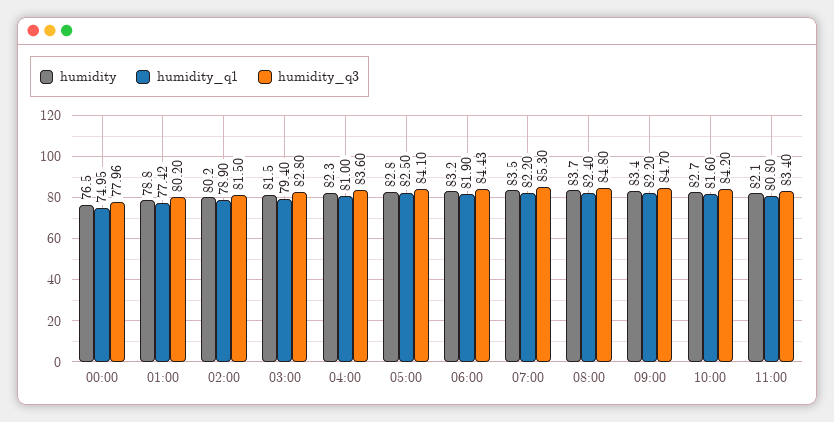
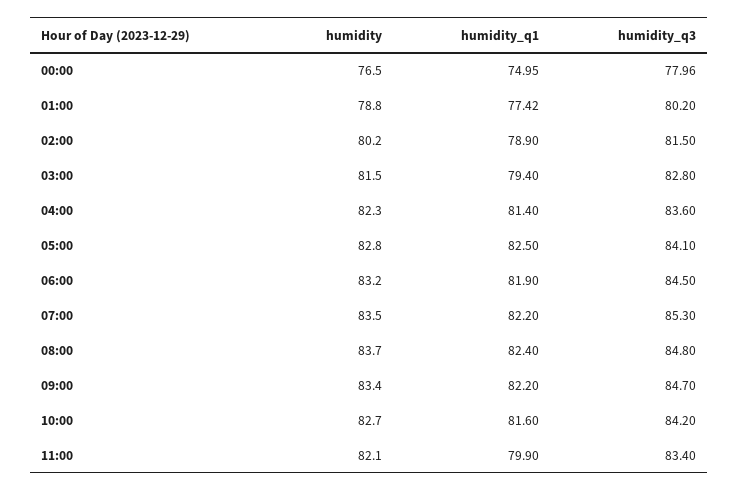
humidity_q1, 04:00: 81 -> 81.4
humidity_q3, 06:00: 84.43 -> 84.5
humidity_q1, 11:00: 80.8 -> 79.9

